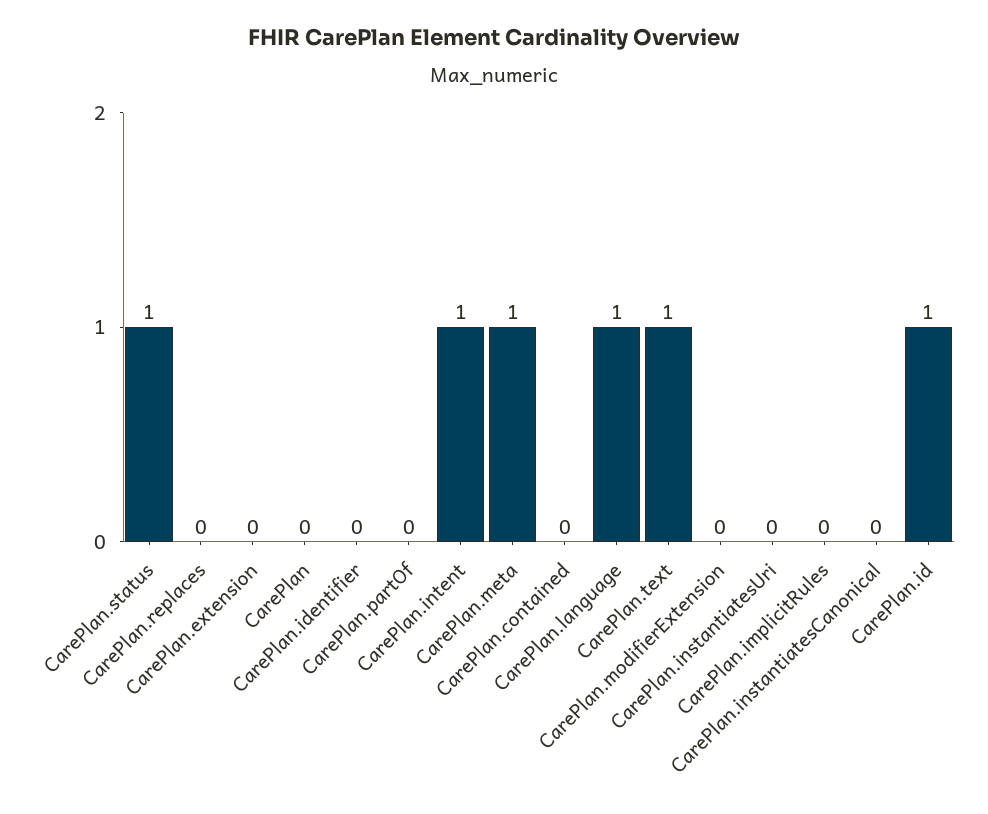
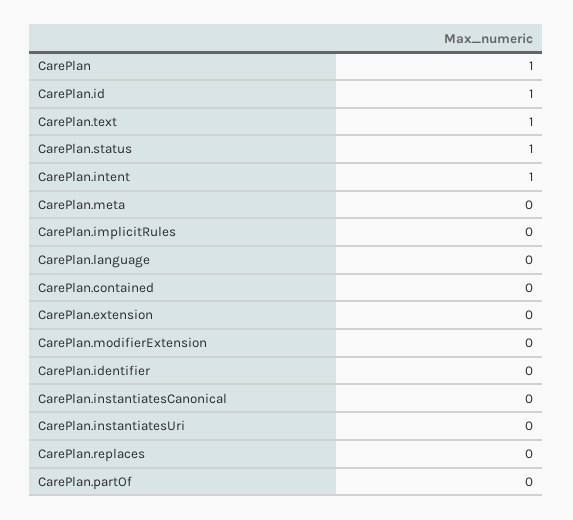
CarePlan: 0 -> 1
CarePlan.meta: 1 -> 0
CarePlan.language: 1 -> 0

